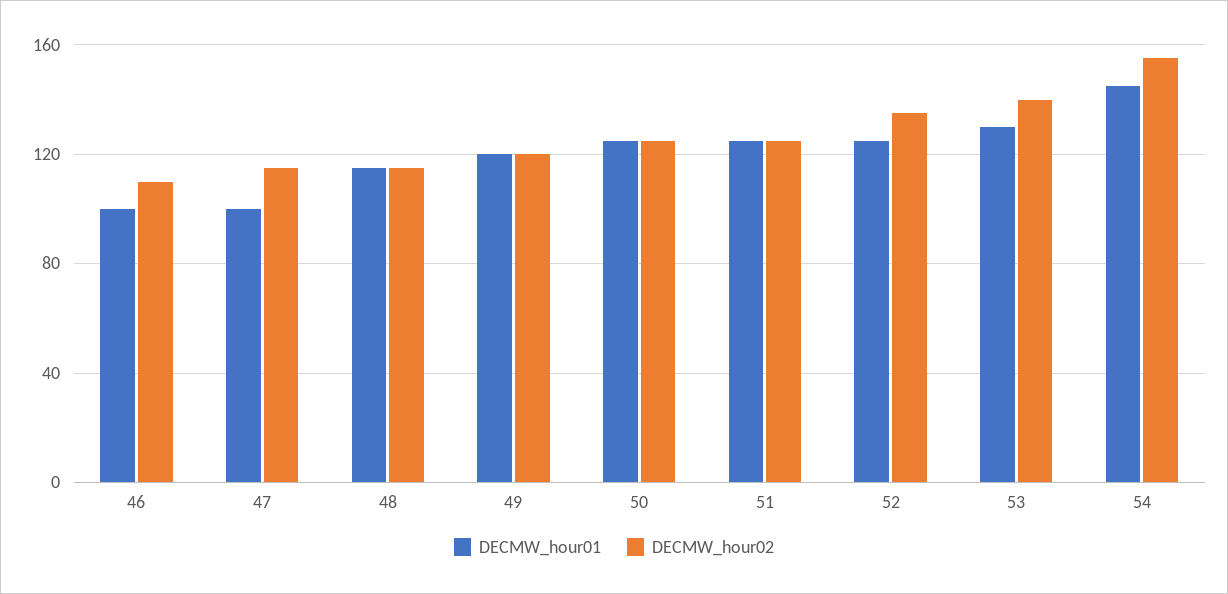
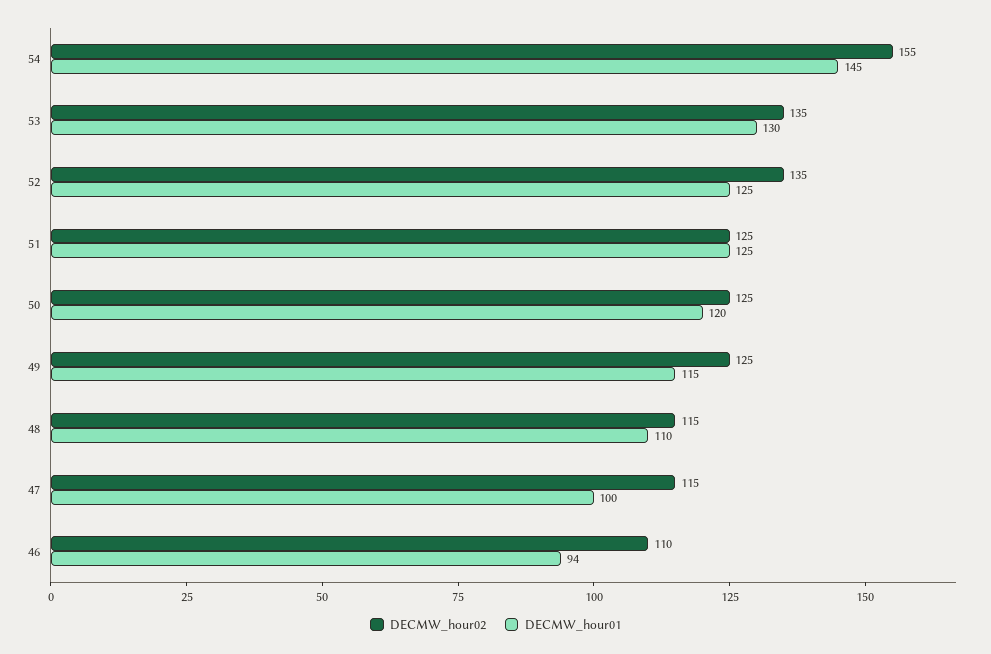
DECMW_hour01, 46: 100 -> 94
DECMW_hour01, 48: 115 -> 110
DECMW_hour01, 49: 120 -> 115
DECMW_hour02, 49: 120 -> 125
DECMW_hour01, 50: 125 -> 120
DECMW_hour02, 53: 140 -> 135

